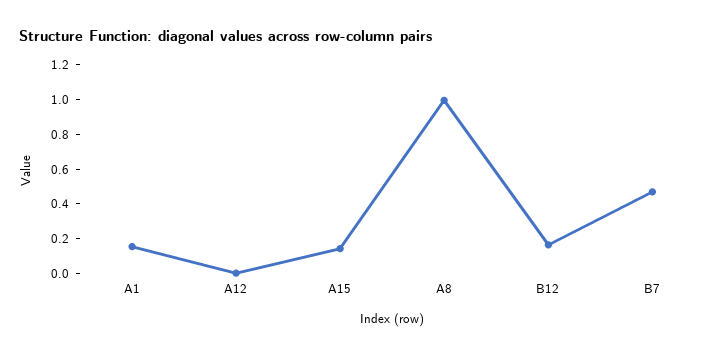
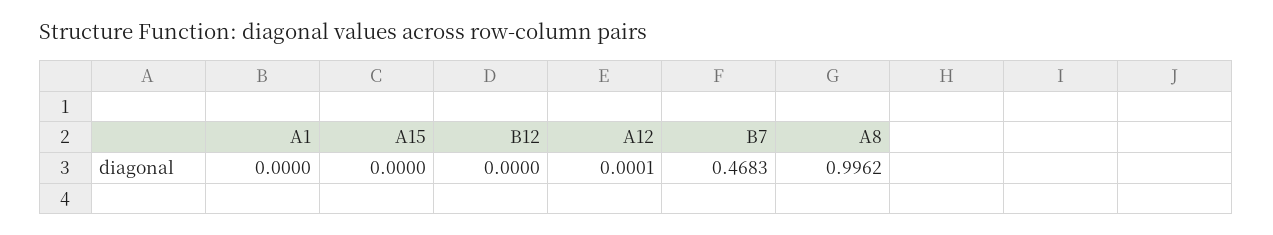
A1: 0.15 -> 0
A15: 0.15 -> 0
B12: 0.15 -> 0

